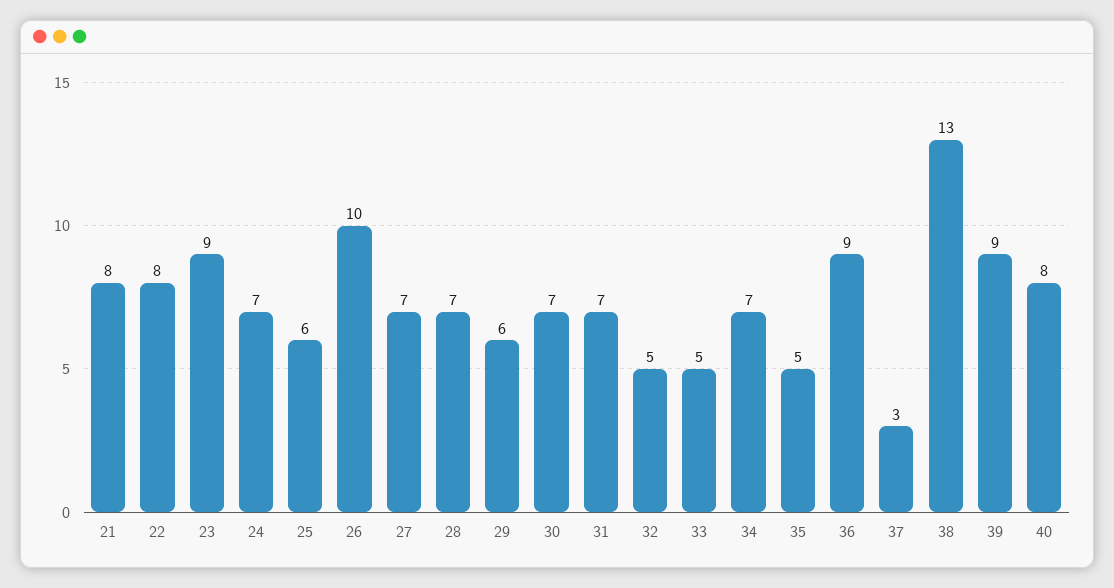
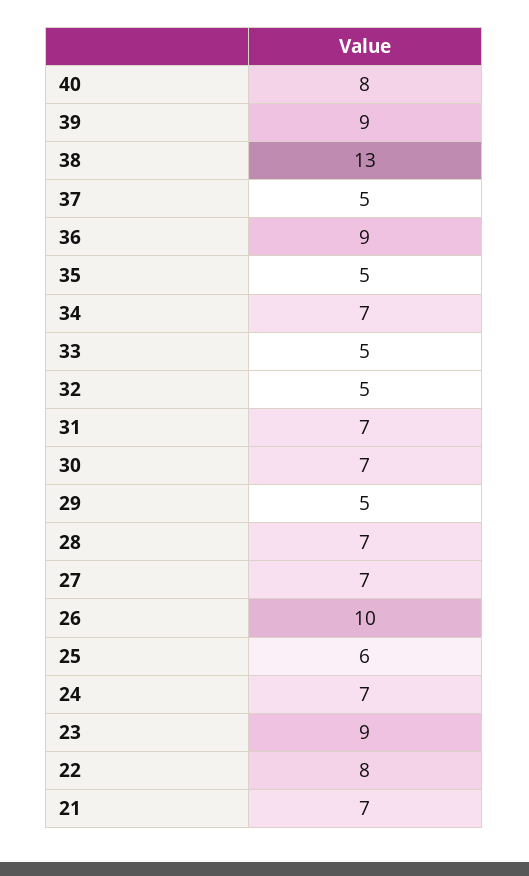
21: 8 -> 7
29: 6 -> 5
37: 3 -> 5

